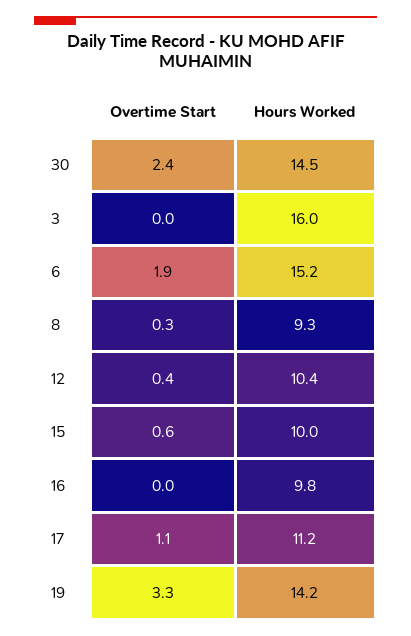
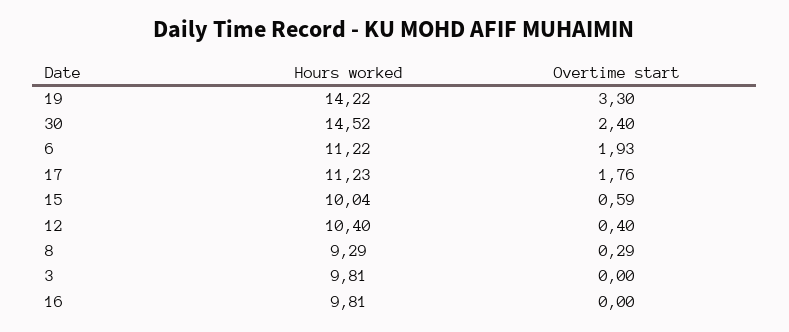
Hours Worked, 3: 16 -> 9.81
Hours Worked, 6: 15.2 -> 11.22
Overtime Start, 17: 1.1 -> 1.76

